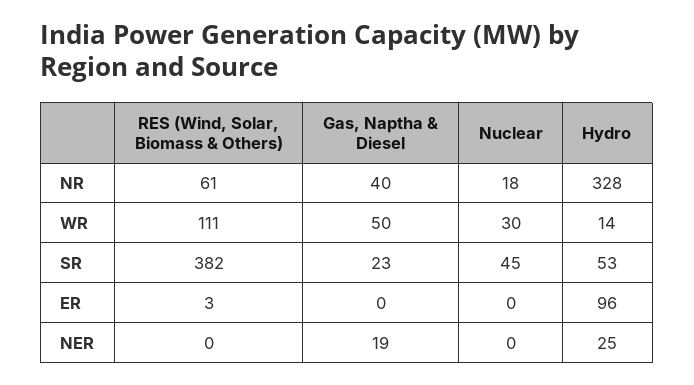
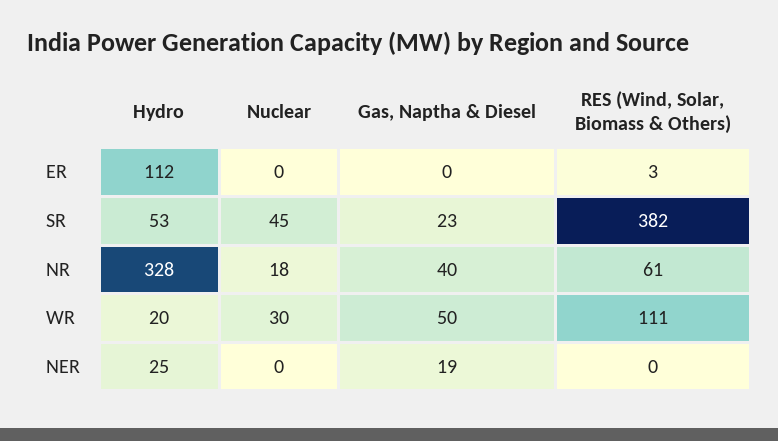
Hydro, WR: 14 -> 20
Hydro, ER: 96 -> 112

